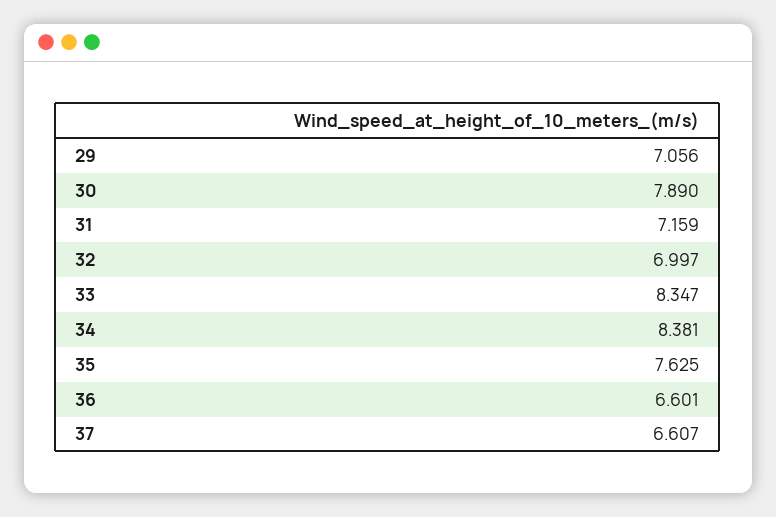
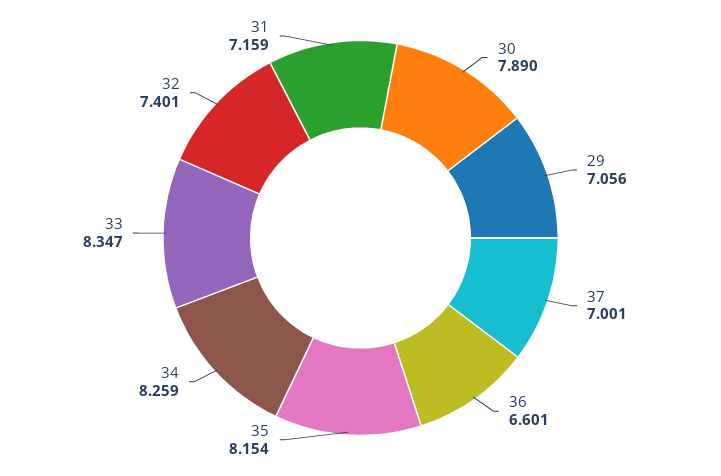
32: 6.997 -> 7.401
34: 8.381 -> 8.259
35: 7.625 -> 8.154
37: 6.607 -> 7.001

